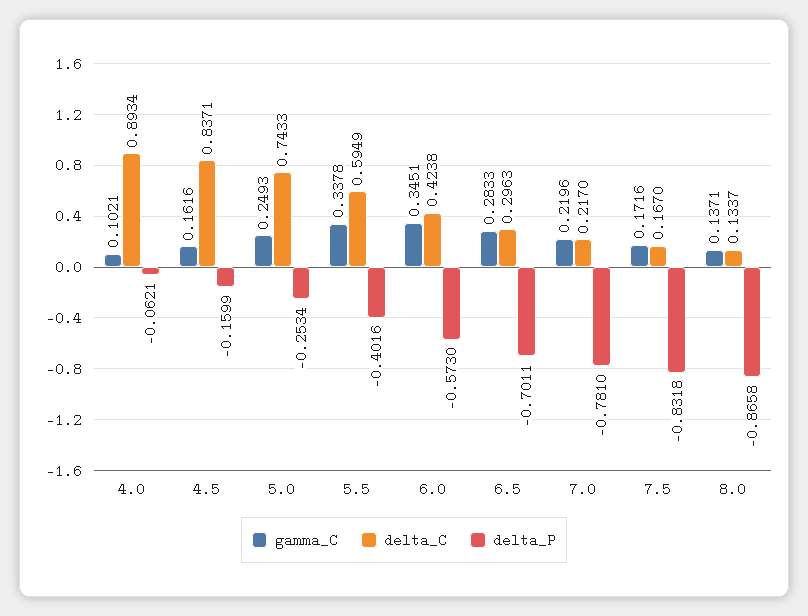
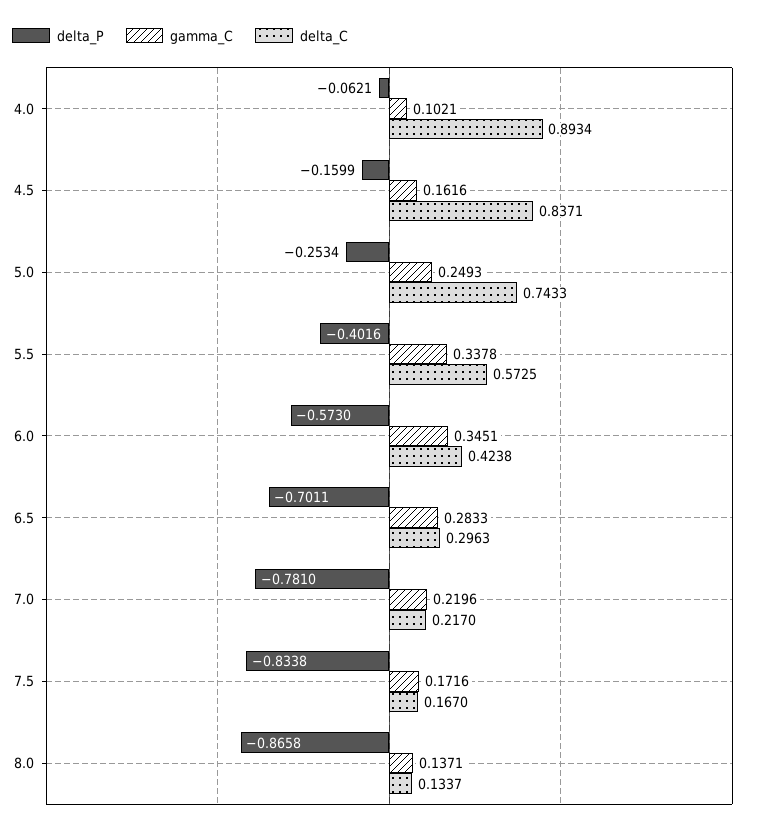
delta_C, 5.5: 0.5949 -> 0.5725
delta_P, 7.5: -0.8318 -> -0.8338

